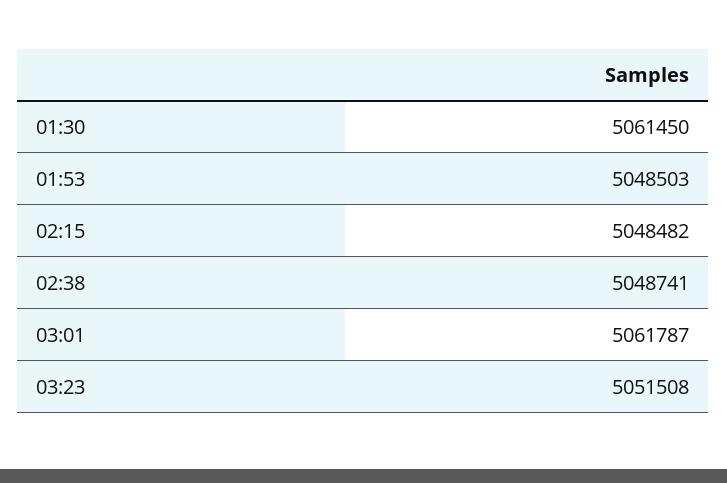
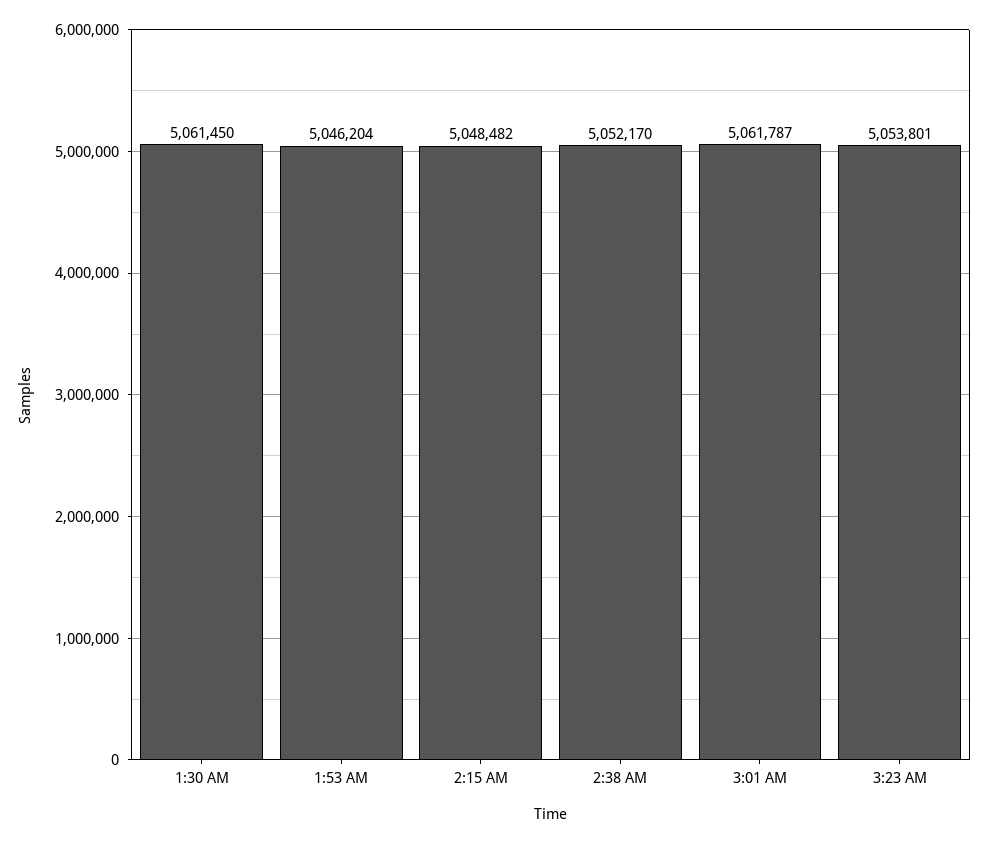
01:53: 5048503 -> 5046204
02:38: 5048741 -> 5052170
03:23: 5051508 -> 5053801

